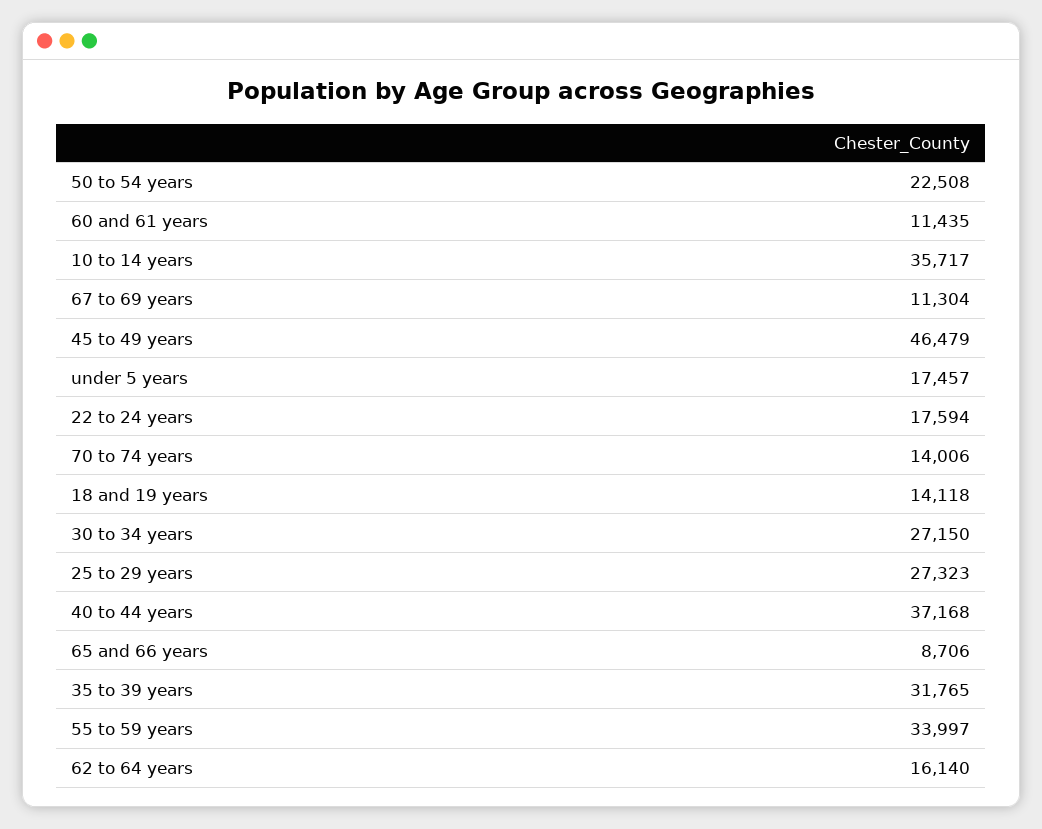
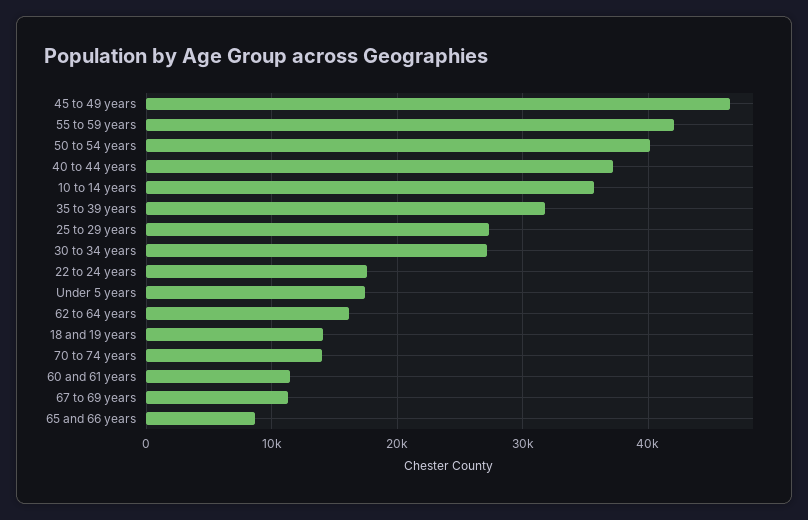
50 to 54 years: 22508 -> 40000
55 to 59 years: 33997 -> 42000

